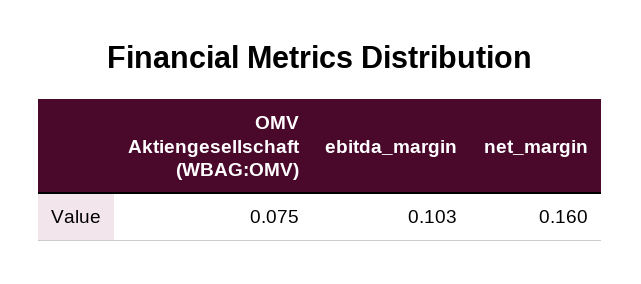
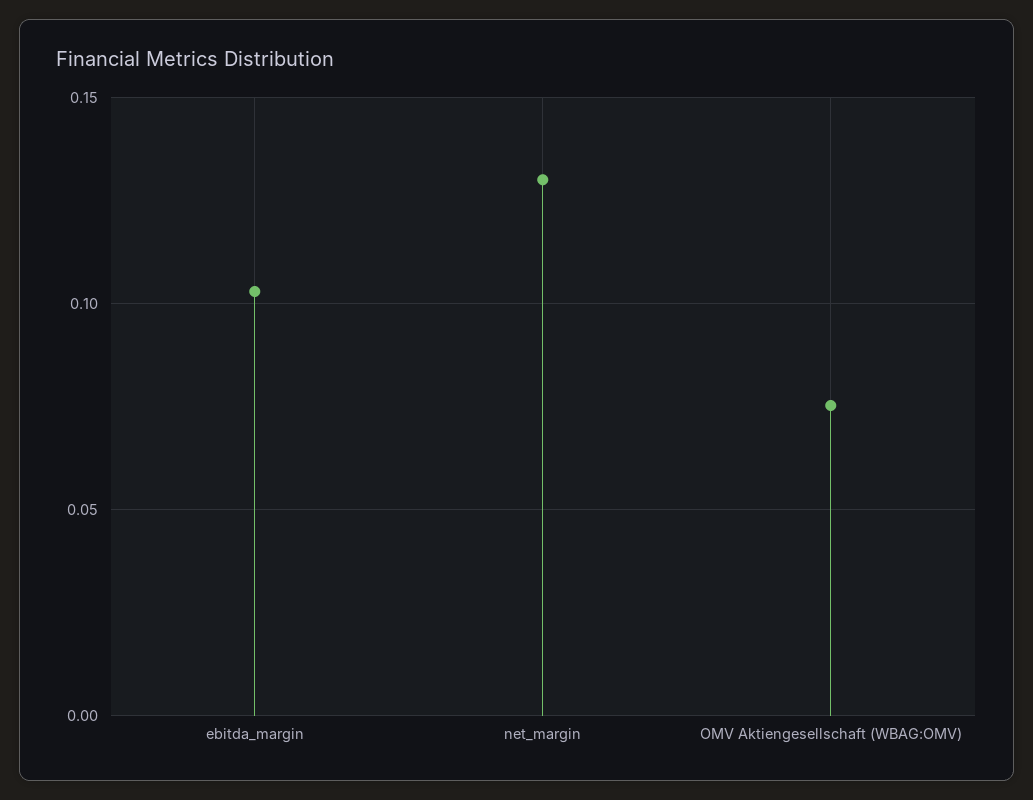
net_margin: 0.16 -> 0.13

